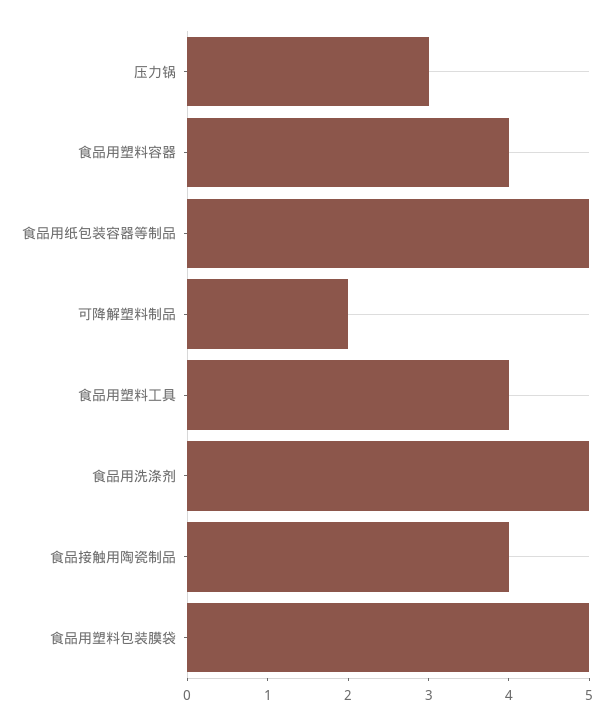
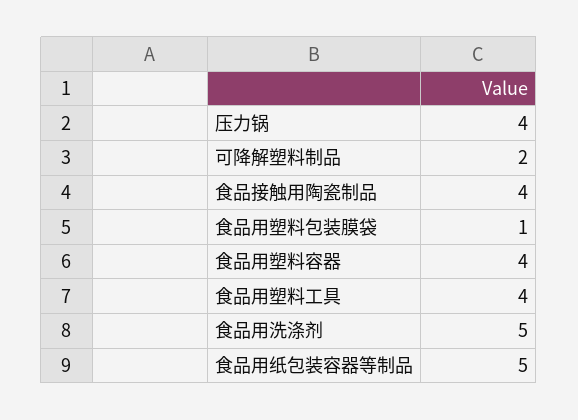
压力锅: 3 -> 4
食品用塑料包装膜袋: 5 -> 1

